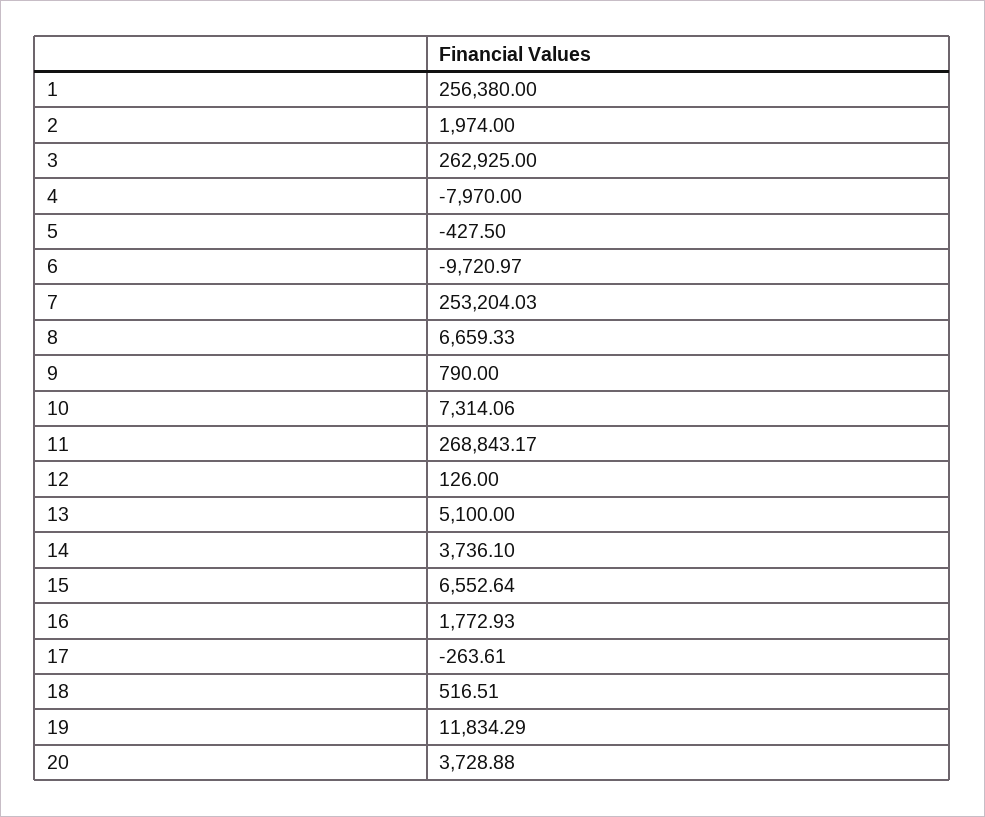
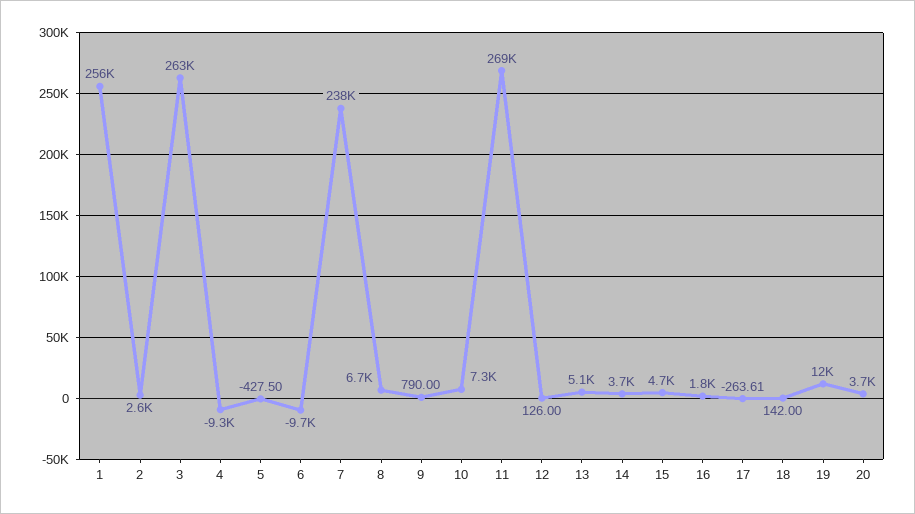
2: 1974 -> 2600
4: -7970 -> -9300
7: 253204.03 -> 238000
15: 6552.64 -> 4700
18: 516.51 -> 142

